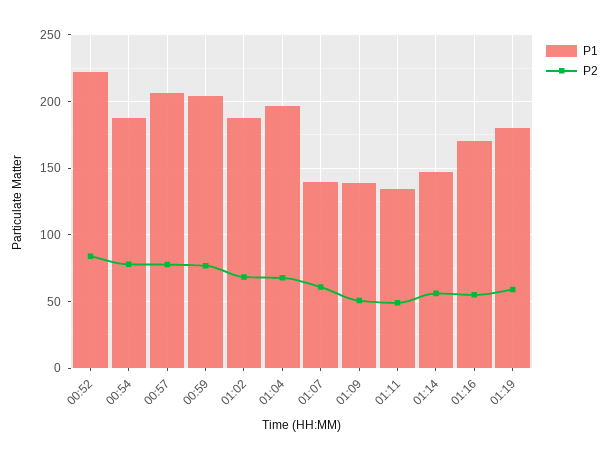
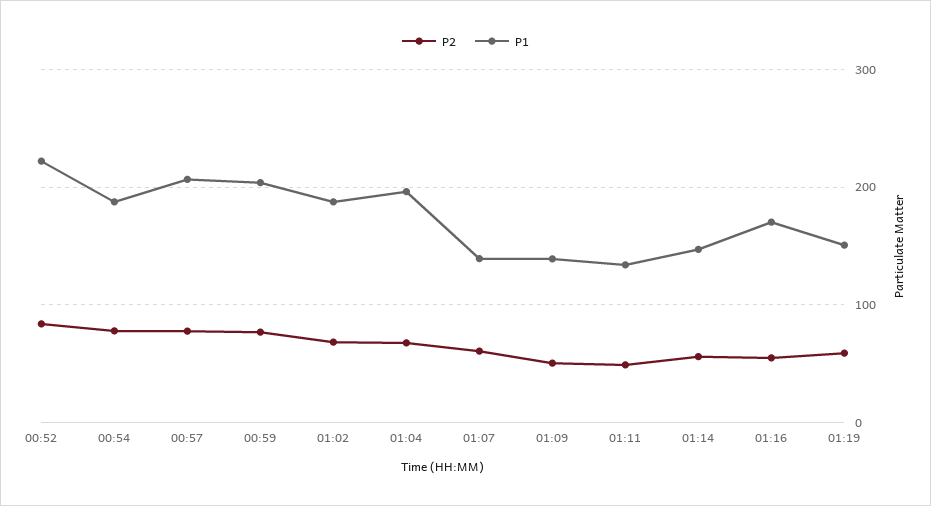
P1, 01:19: 180 -> 150

